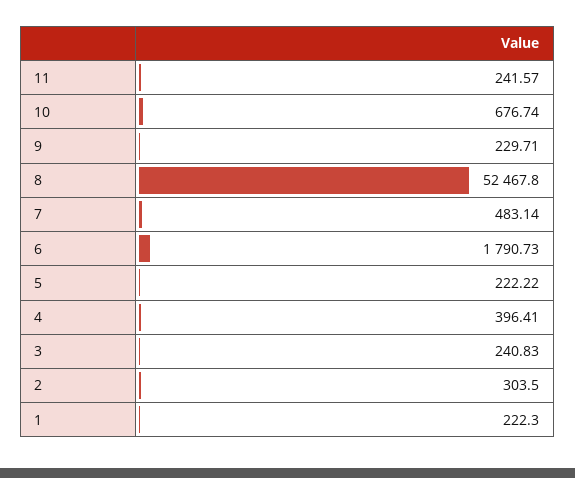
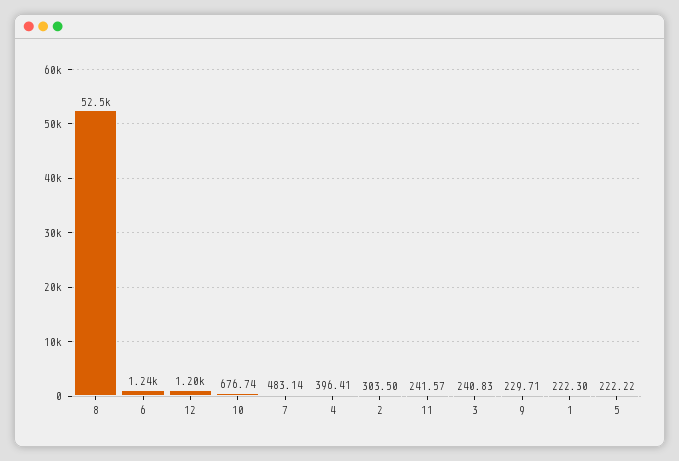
6: 1790.73 -> 1240
12: none -> 1200

